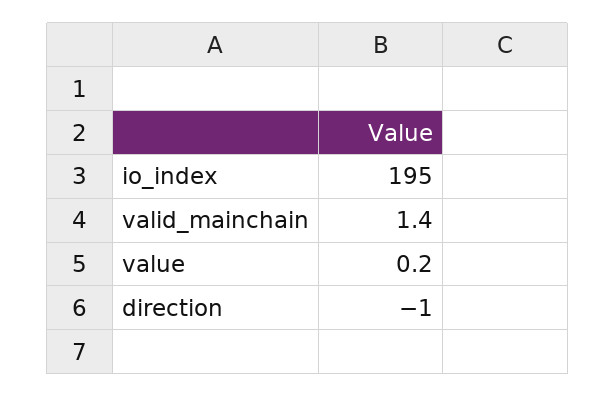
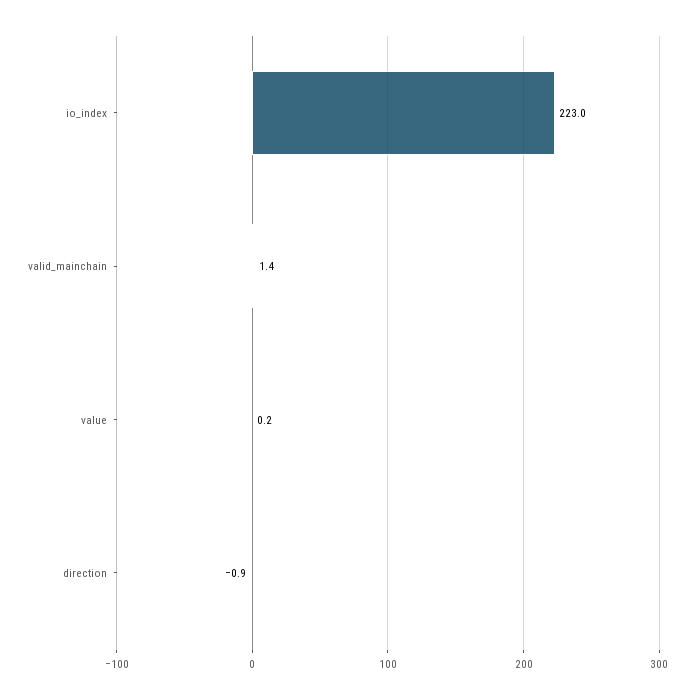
io_index: 195 -> 223
direction: -1 -> -0.9

